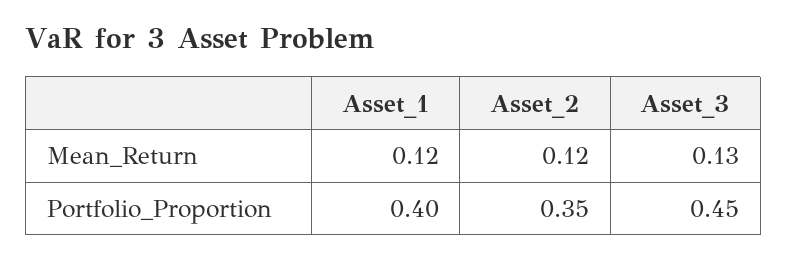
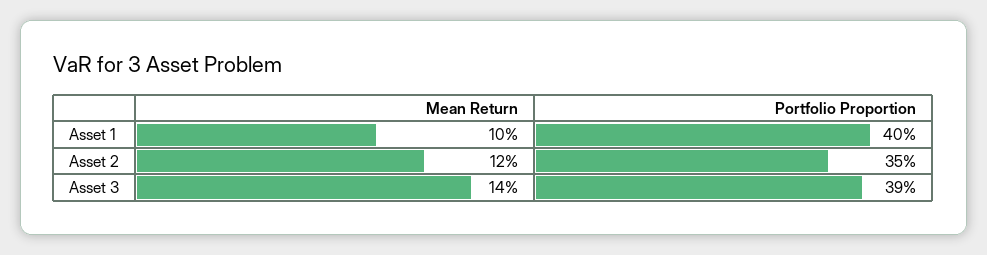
Asset_1, Mean_Return: 0.12 -> 0.1
Asset_3, Mean_Return: 0.13 -> 0.14
Asset_3, Portfolio_Proportion: 0.45 -> 0.39

